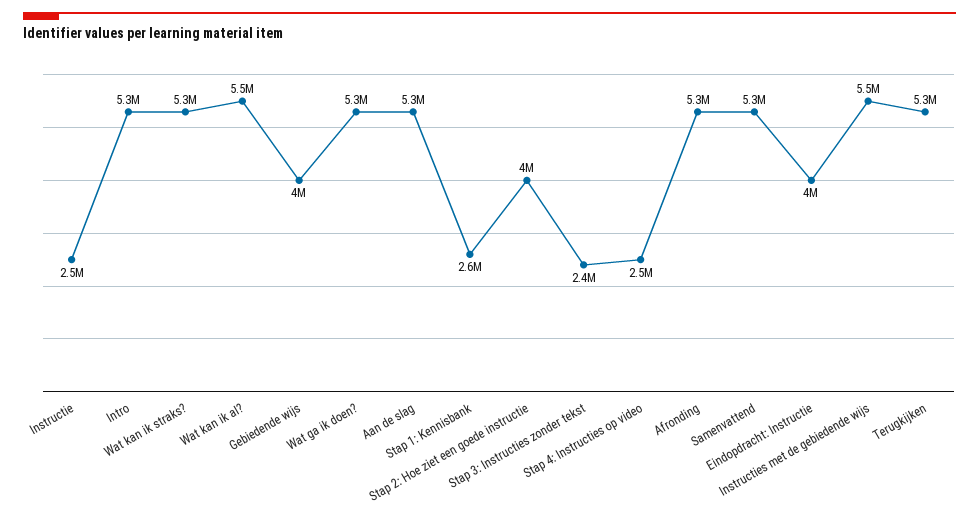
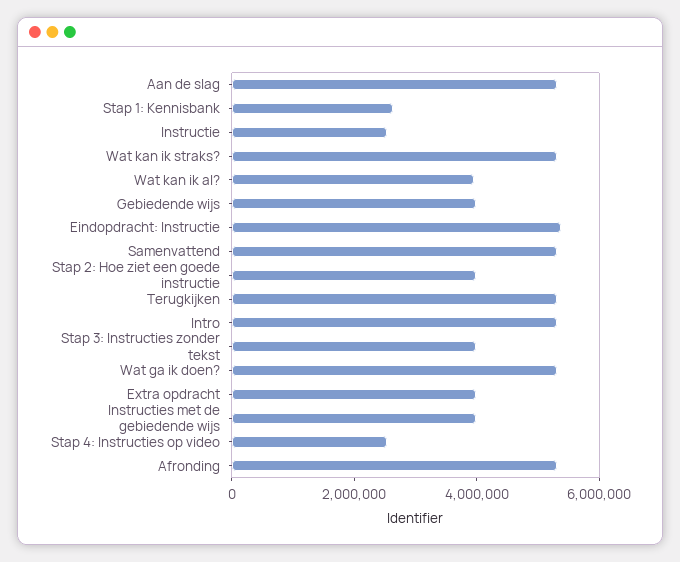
Wat kan ik al?: 5500000 -> 4000000
Stap 3: Instructies zonder tekst: 2400000 -> 4000000
Eindopdracht: Instructie: 4000000 -> 5500000
Instructies met de gebiedende wijs: 5500000 -> 4000000
Extra opdracht: none -> 4000000

